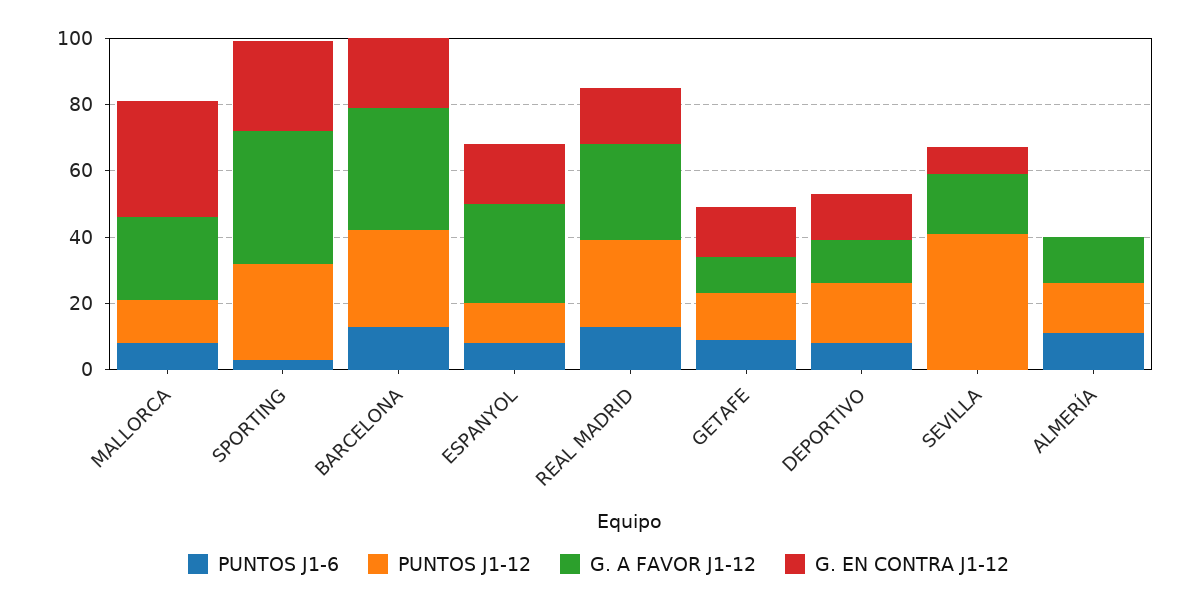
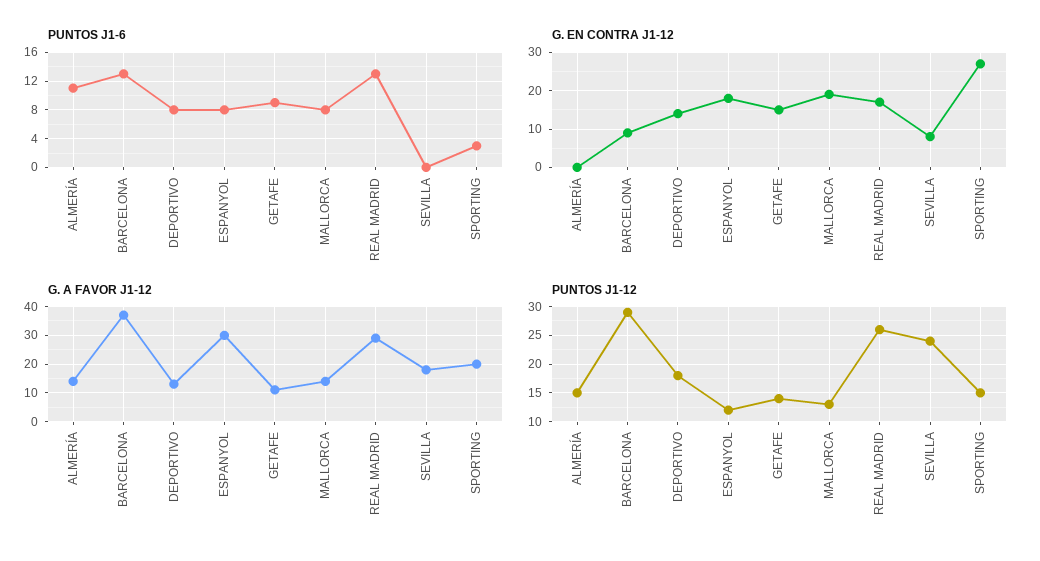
G. A FAVOR J1-12, MALLORCA: 25 -> 15
G. EN CONTRA J1-12, MALLORCA: 35 -> 20
PUNTOS J1-12, SPORTING: 30 -> 15
G. A FAVOR J1-12, SPORTING: 40 -> 20
G. EN CONTRA J1-12, BARCELONA: 20 -> 10
PUNTOS J1-12, SEVILLA: 40 -> 25

